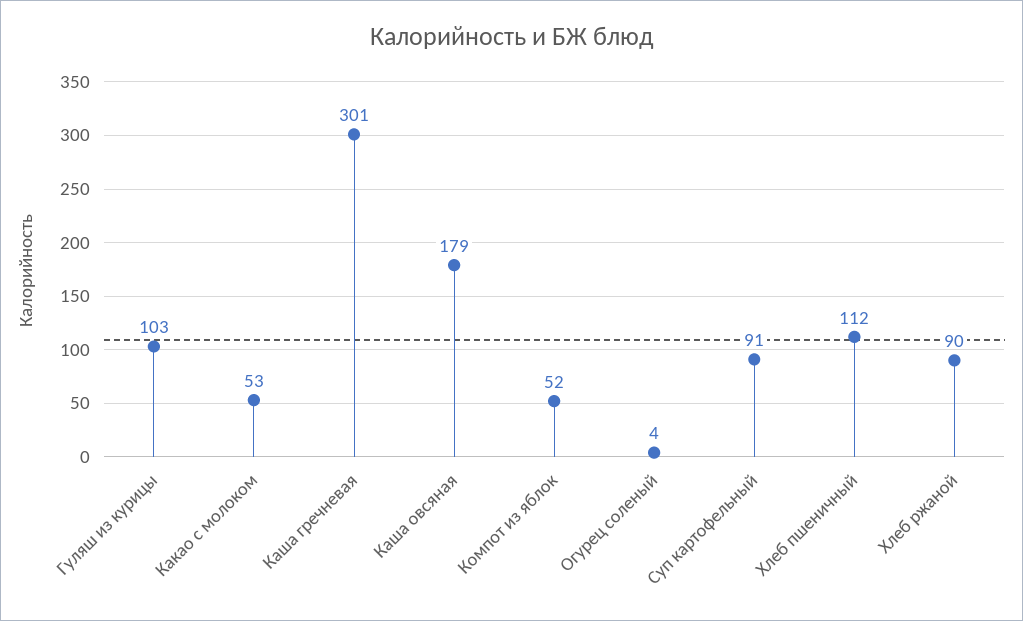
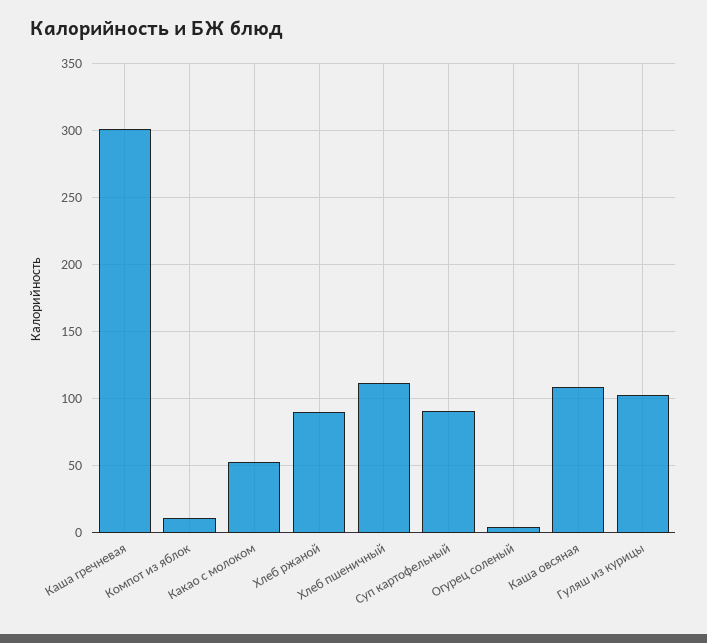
Каша овсяная: 179 -> 110
Компот из яблок: 52 -> 10

